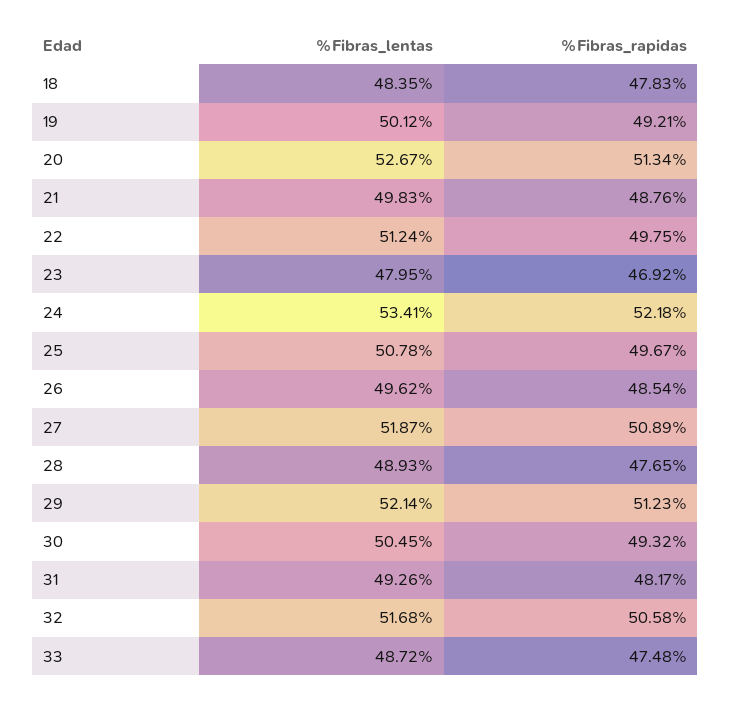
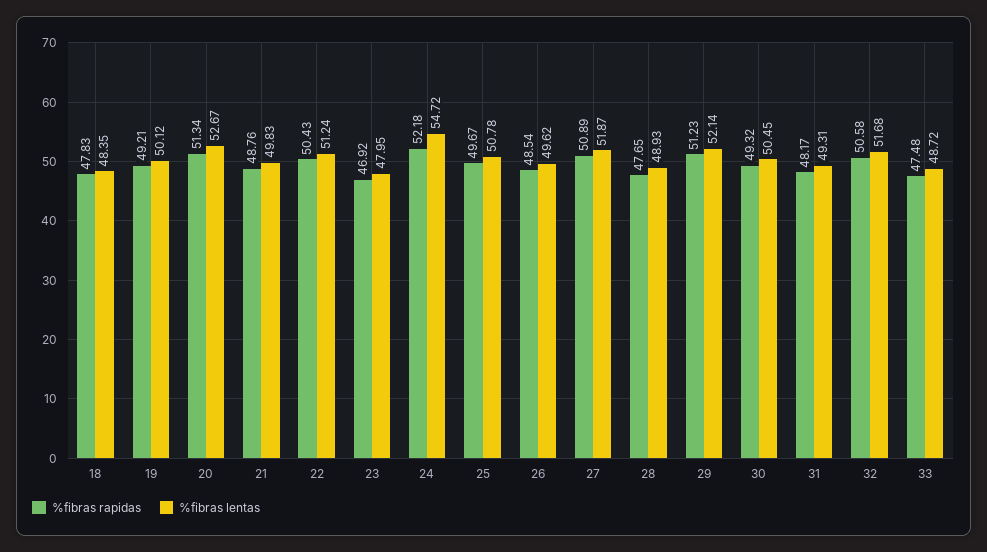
%Fibras_rapidas, 22: 49.75 -> 50.43
%Fibras_lentas, 24: 53.41 -> 54.72
%Fibras_lentas, 31: 49.26 -> 49.31

